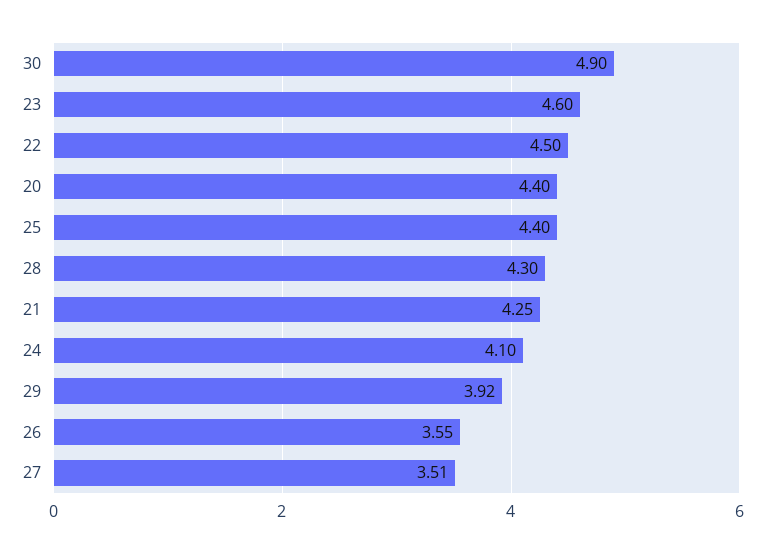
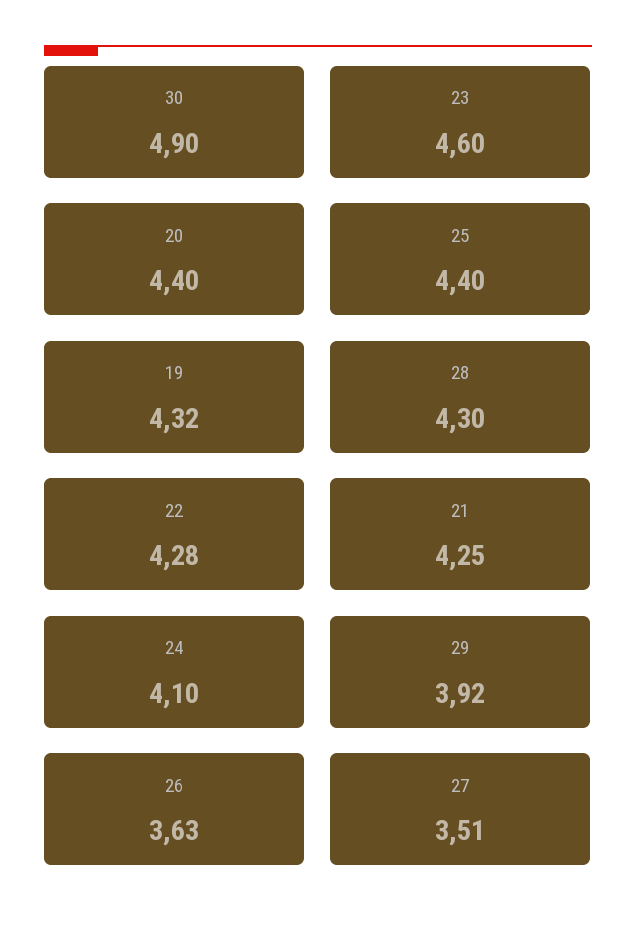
22: 4.5 -> 4.28
26: 3.55 -> 3.63
19: none -> 4.32

